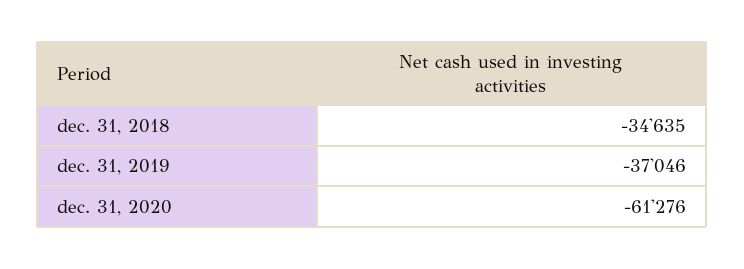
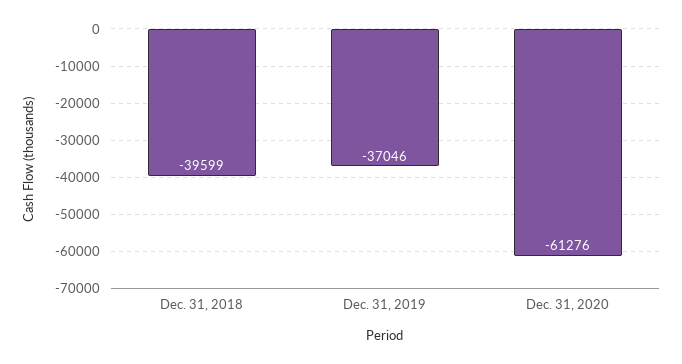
dec. 31, 2018: -34635 -> -39599

